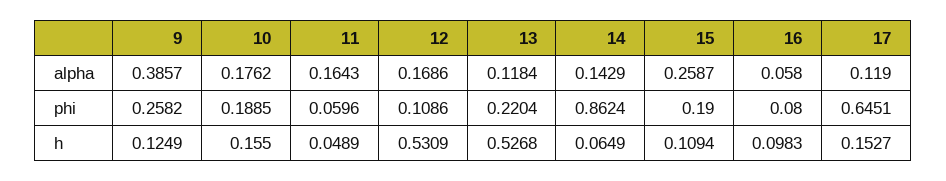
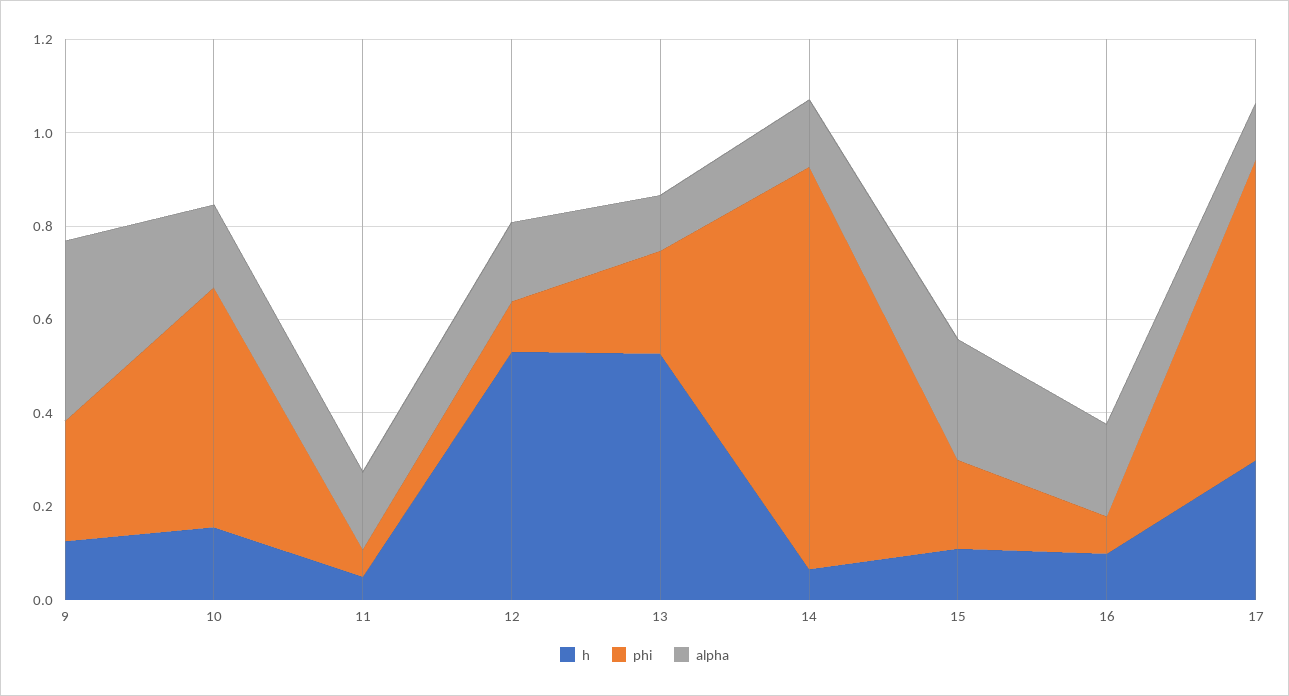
alpha, 16: 0.058 -> 0.2
phi, 10: 0.1885 -> 0.5
h, 17: 0.1527 -> 0.3

